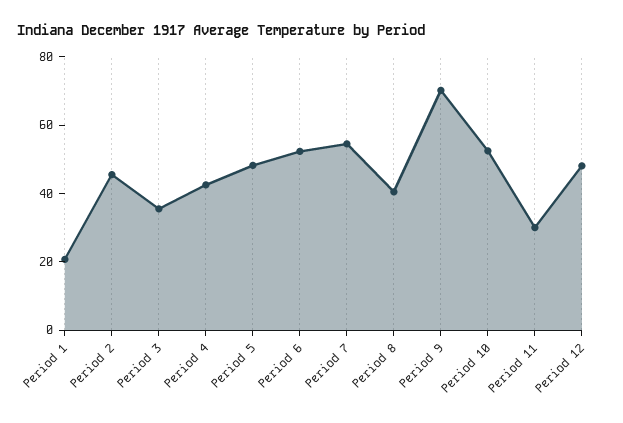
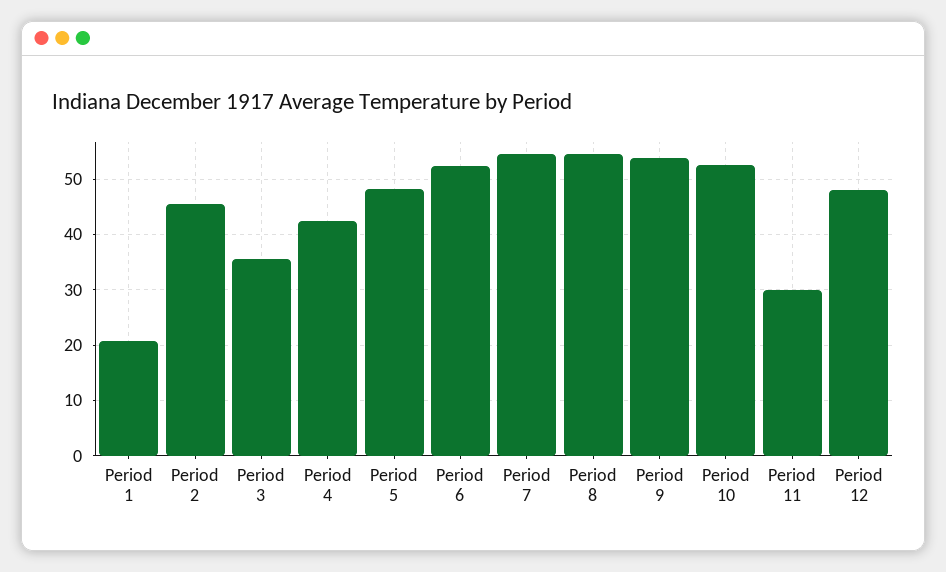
Period 8: 40 -> 54
Period 9: 70 -> 54

